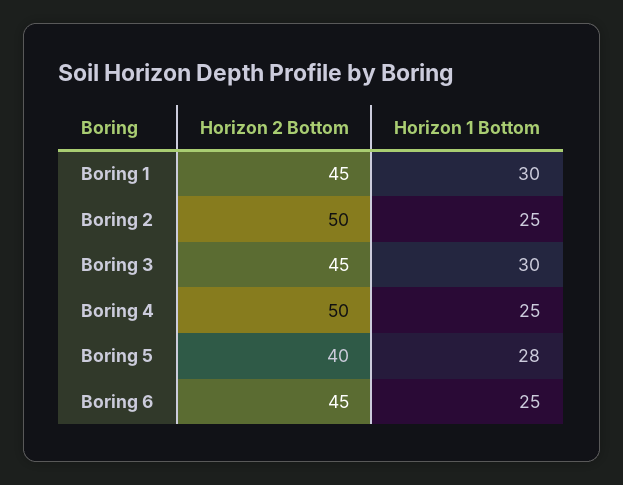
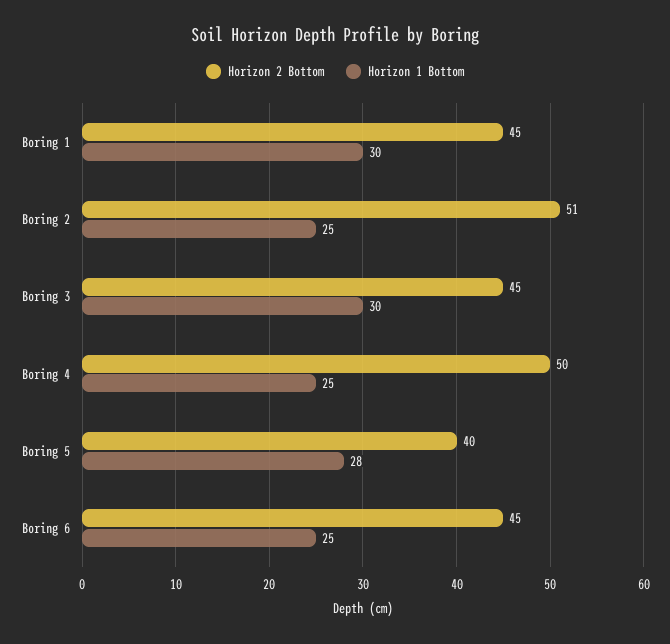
Horizon 2 Bottom, Boring 2: 50 -> 51

